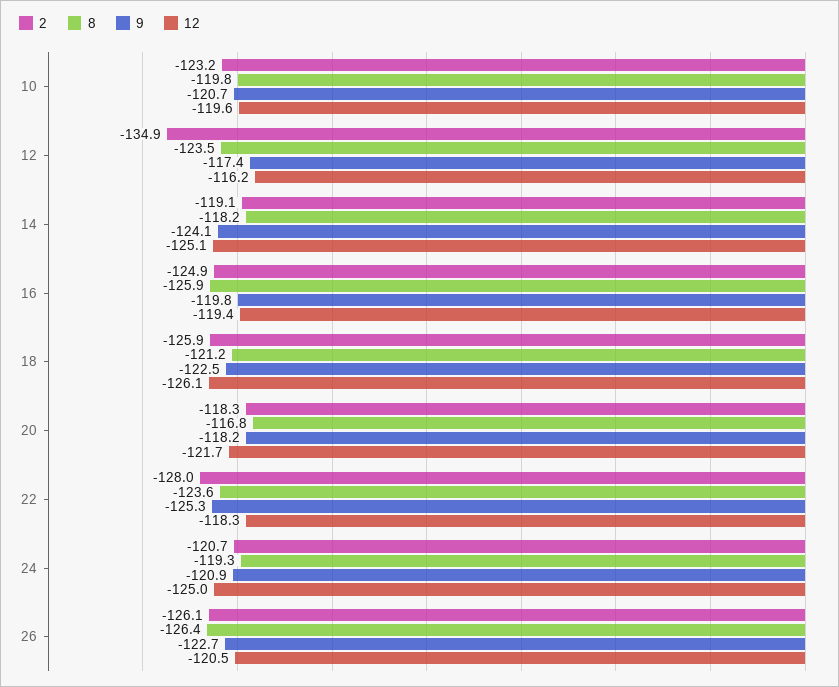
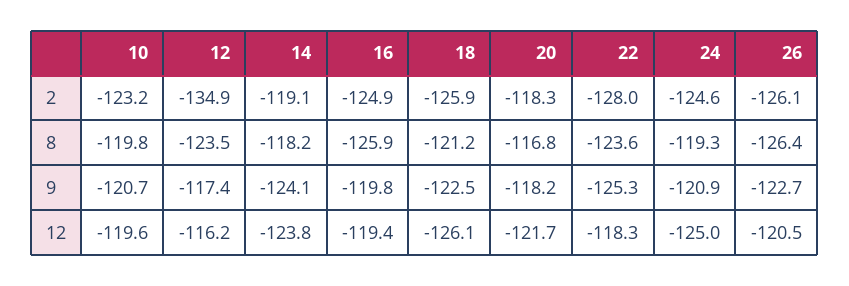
12, 14: -125.1 -> -123.8
2, 24: -120.7 -> -124.6

